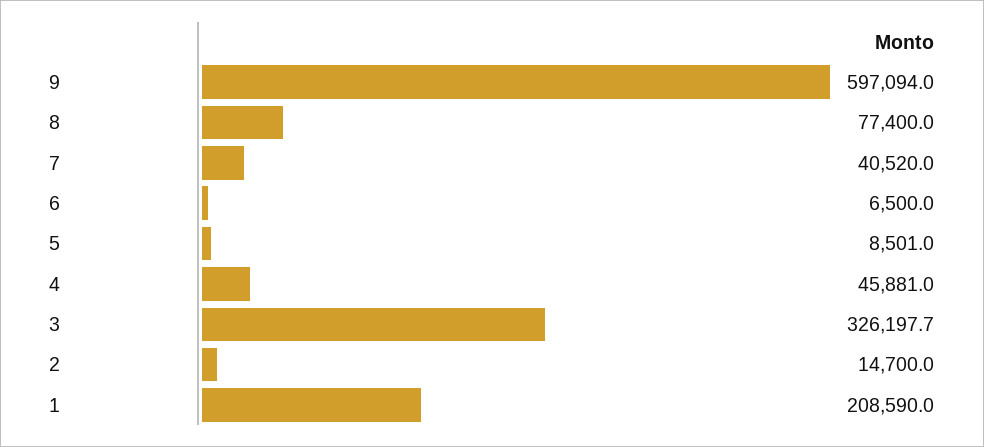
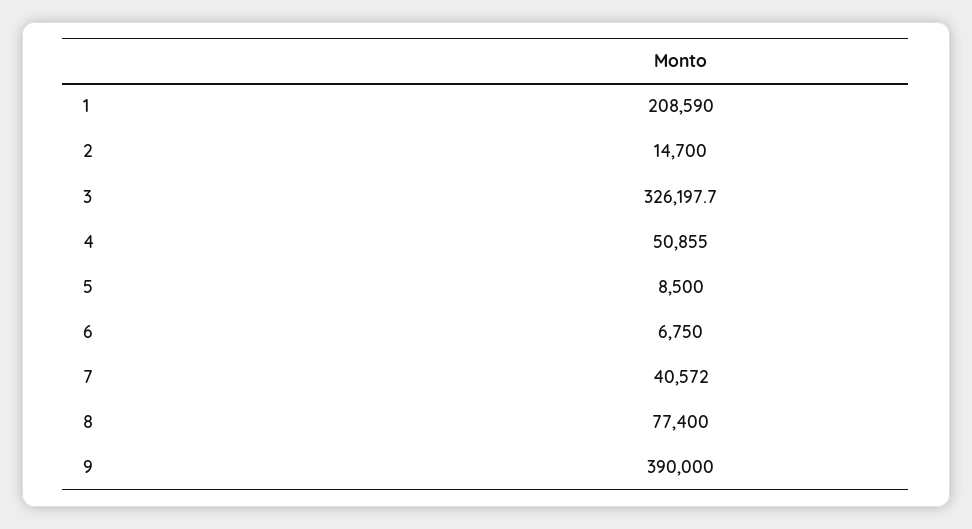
9: 597094 -> 390000
7: 40520 -> 40572
6: 6500 -> 6750
5: 8501 -> 8500
4: 45881 -> 50855

